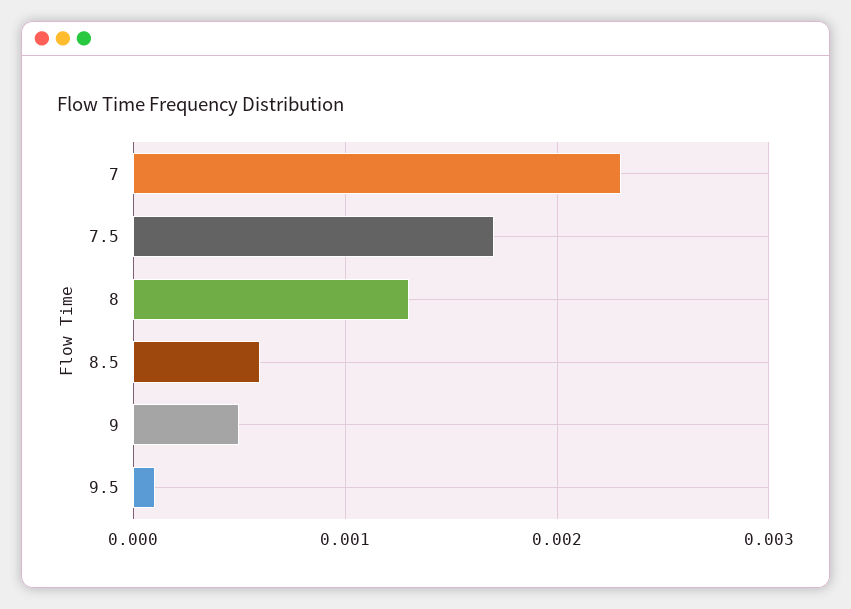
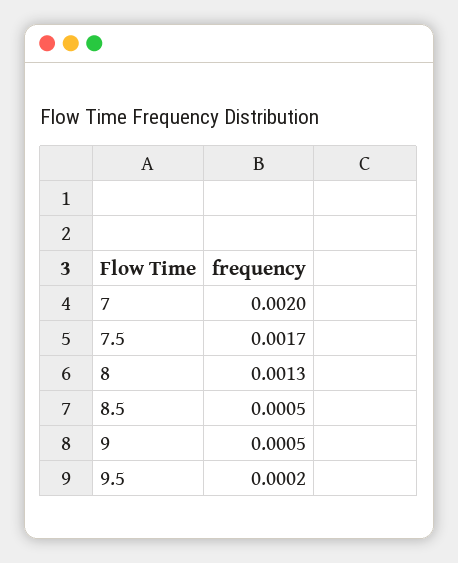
7: 0.0023 -> 0.002
8.5: 0.0006 -> 0.0005
9.5: 0.0001 -> 0.0002

